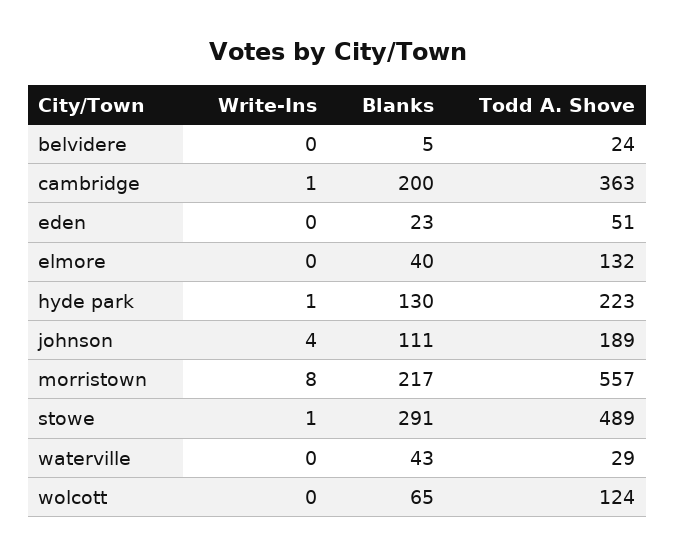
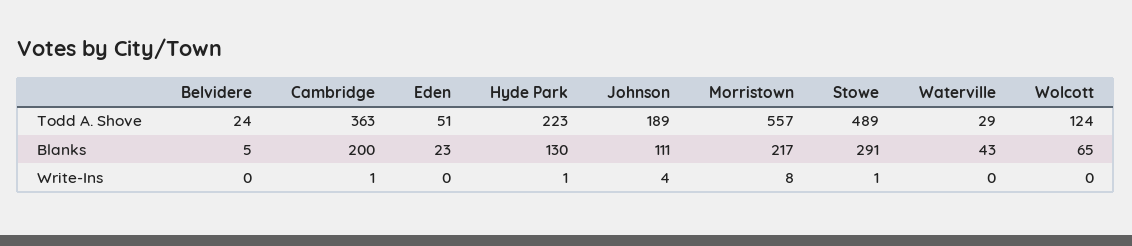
Write-Ins, elmore: 0 -> none
Blanks, elmore: 40 -> none
Todd A. Shove, elmore: 132 -> none

